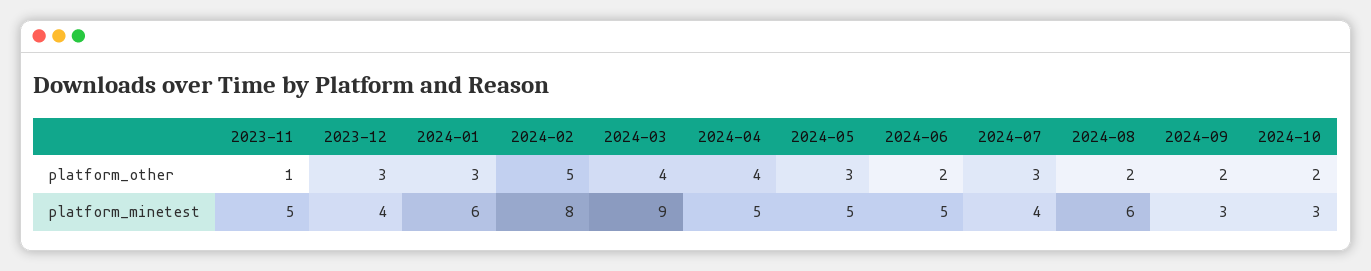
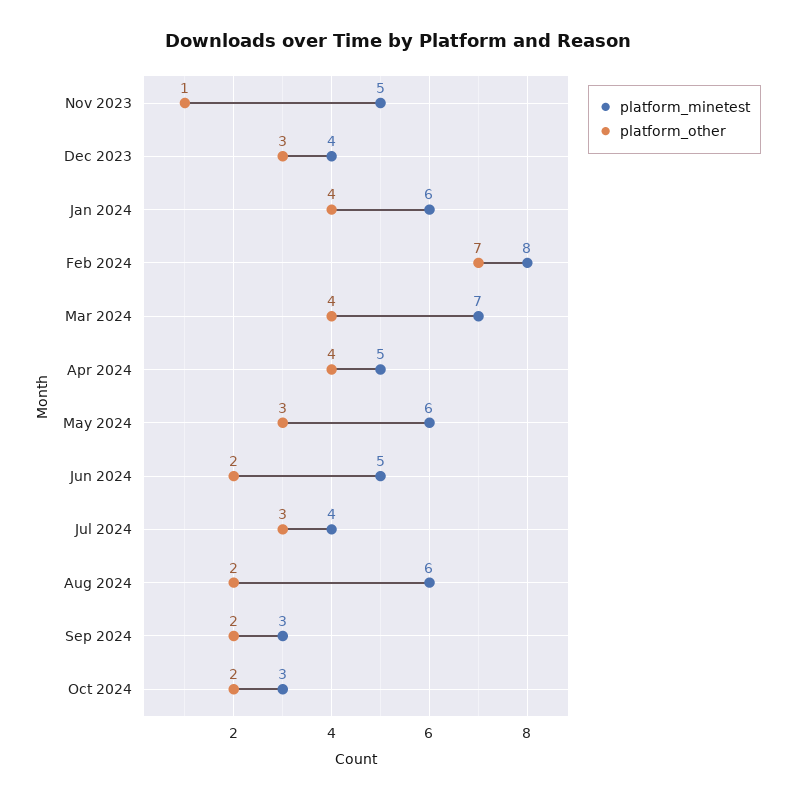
platform_other, 2024-01: 3 -> 4
platform_other, 2024-02: 5 -> 7
platform_minetest, 2024-03: 9 -> 7
platform_minetest, 2024-05: 5 -> 6

